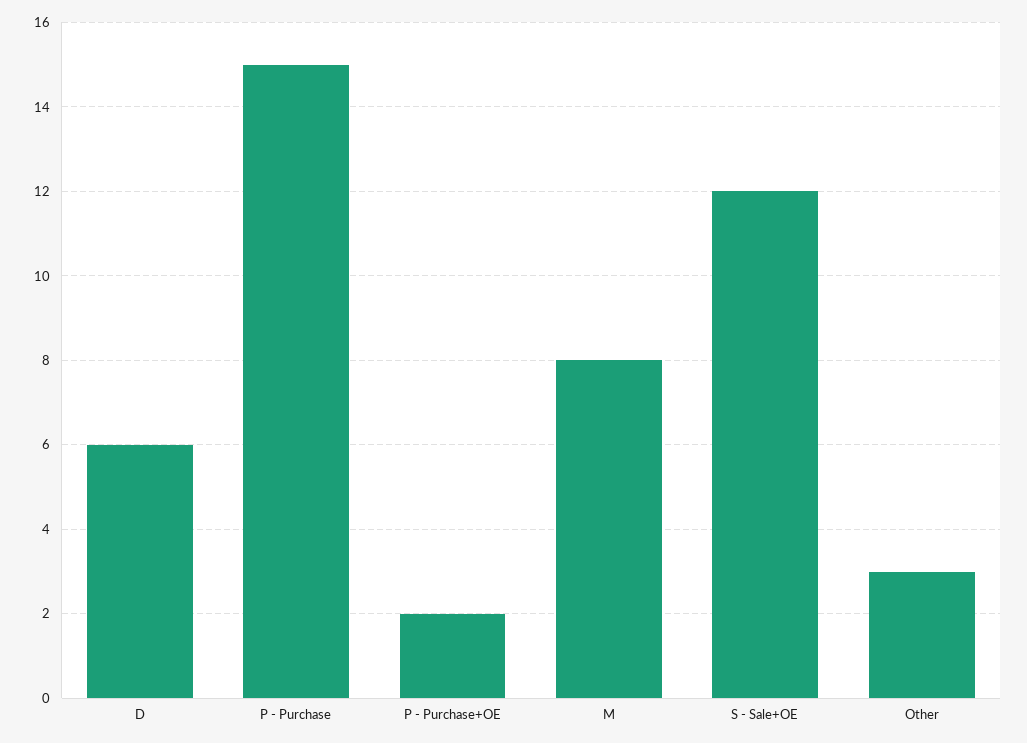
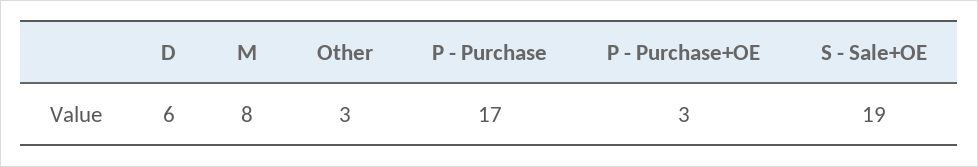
P - Purchase: 15 -> 17
P - Purchase+OE: 2 -> 3
S - Sale+OE: 12 -> 19

